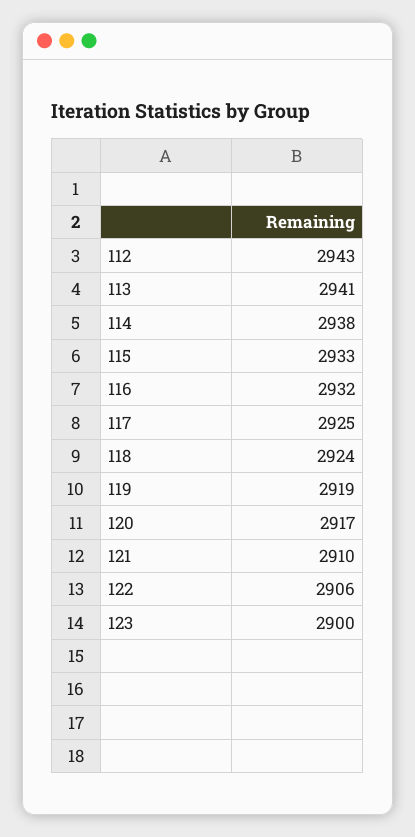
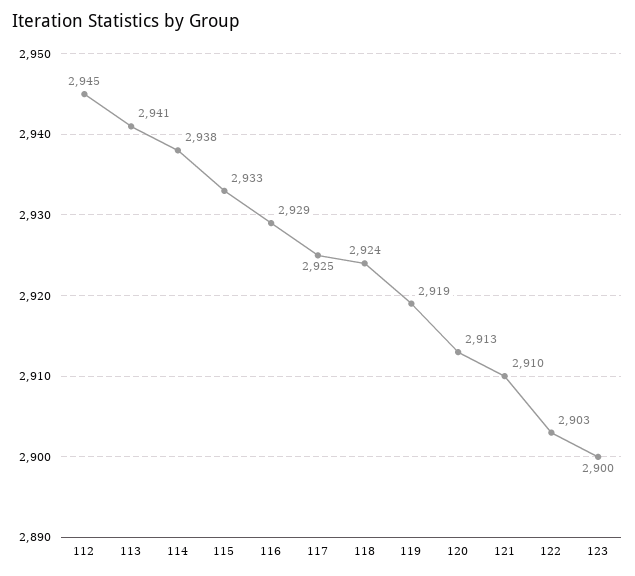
112: 2943 -> 2945
116: 2932 -> 2929
120: 2917 -> 2913
122: 2906 -> 2903

